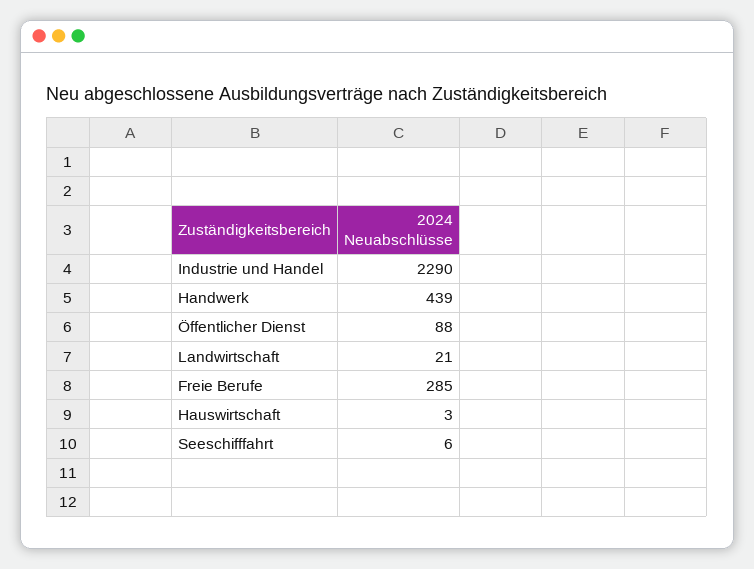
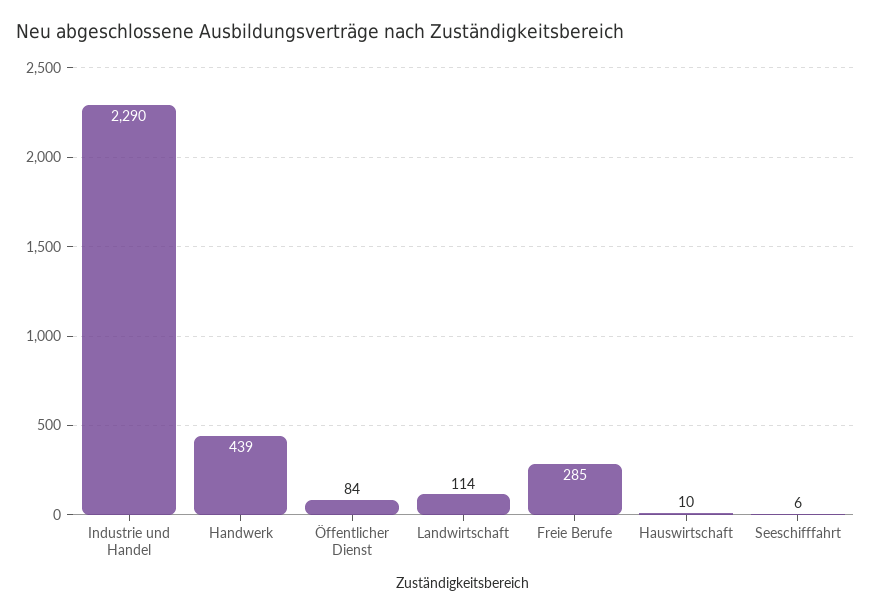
Öffentlicher Dienst: 88 -> 84
Landwirtschaft: 21 -> 114
Hauswirtschaft: 3 -> 10

